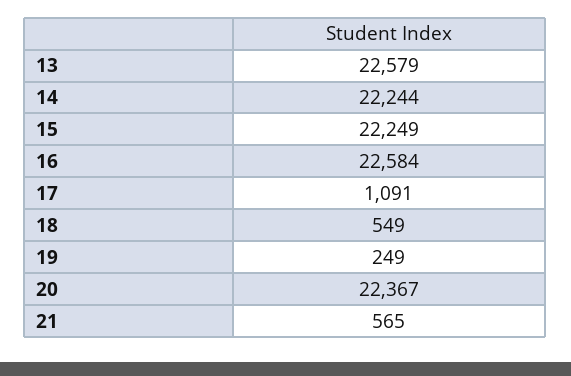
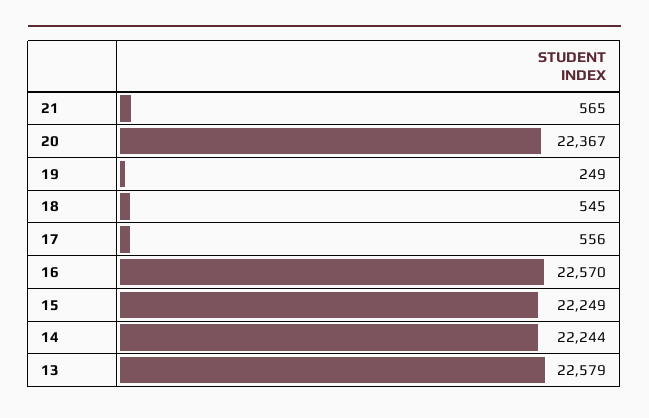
16: 22584 -> 22570
17: 1091 -> 556
18: 549 -> 545

